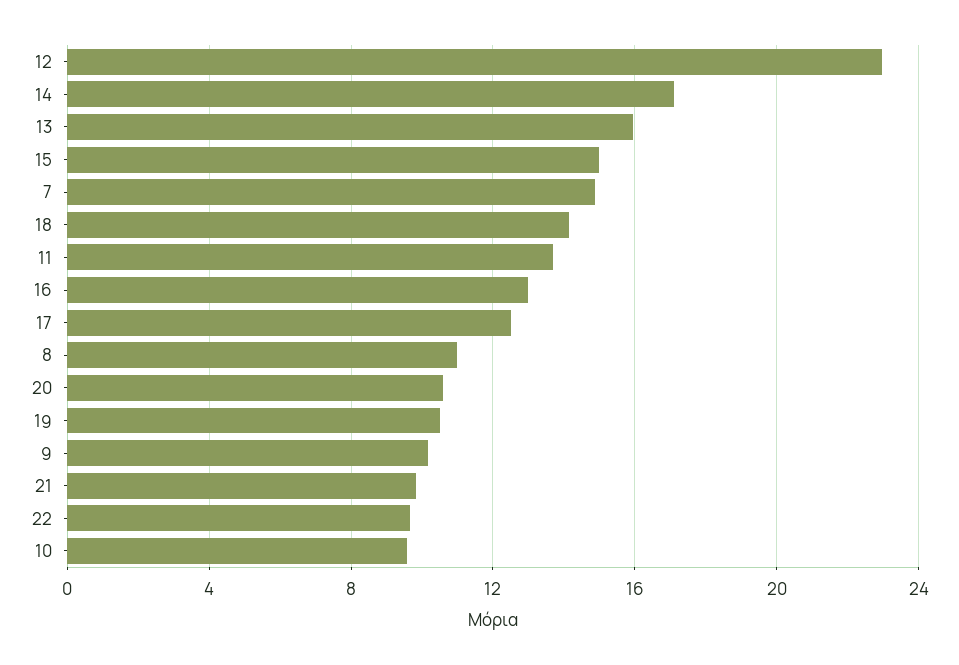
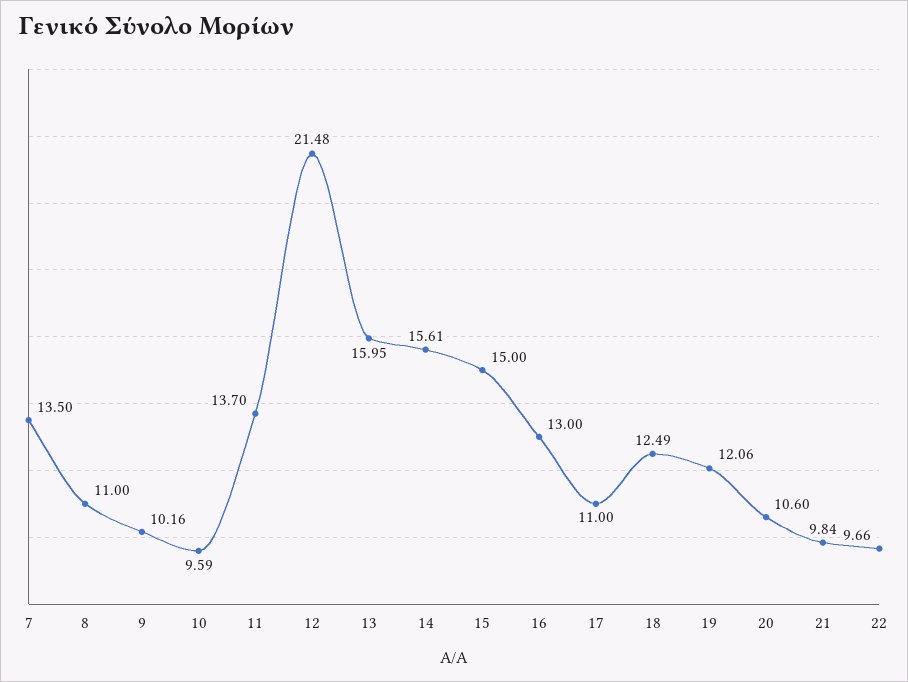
12: 23 -> 21.48
14: 17 -> 15.61
7: 15 -> 13.5
18: 14 -> 12.49
17: 12.5 -> 11
19: 10.5 -> 12.06

